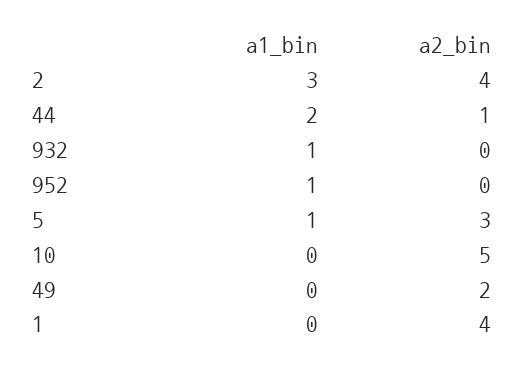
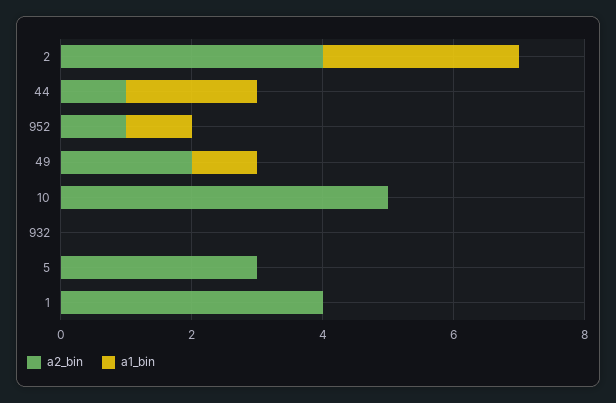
a1_bin, 932: 1 -> 0
a2_bin, 952: 0 -> 1
a1_bin, 5: 1 -> 0
a1_bin, 49: 0 -> 1

